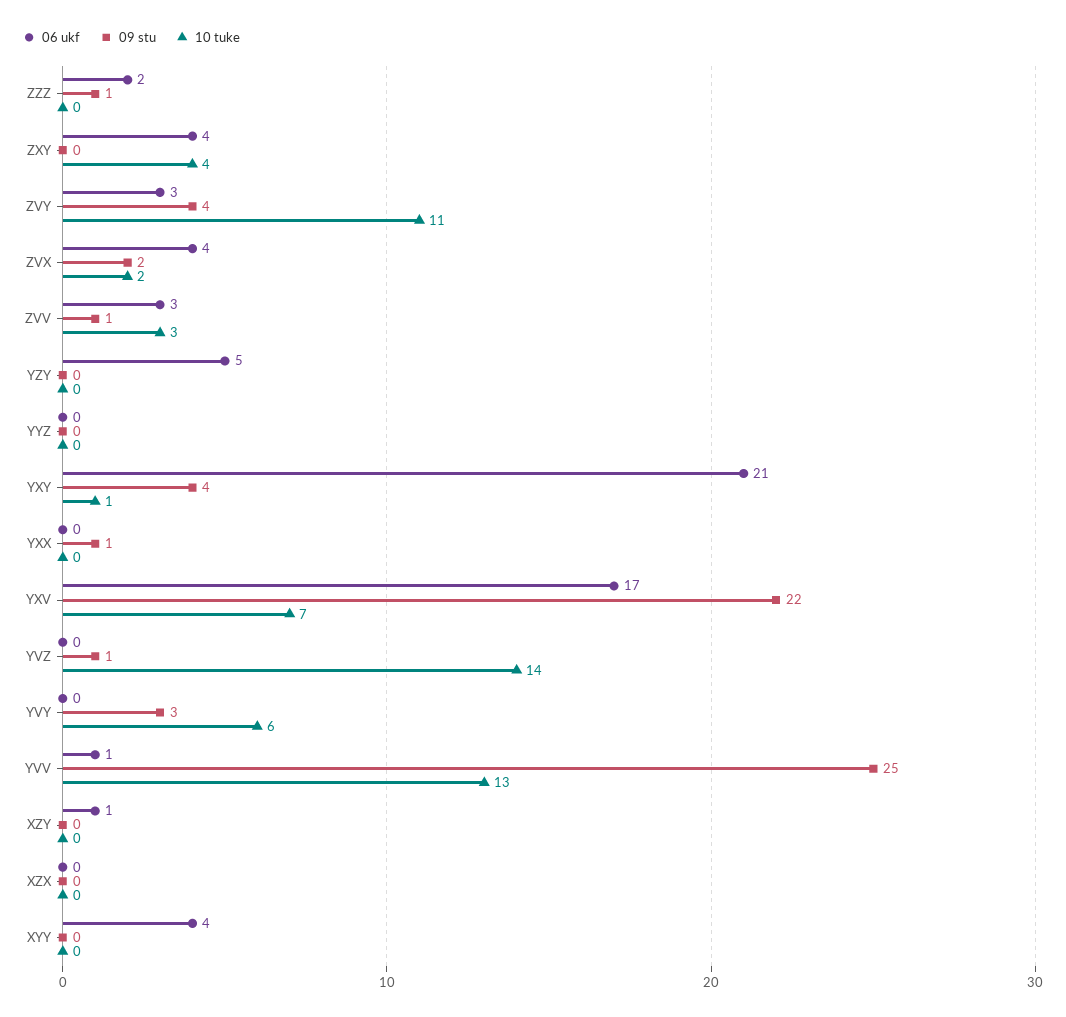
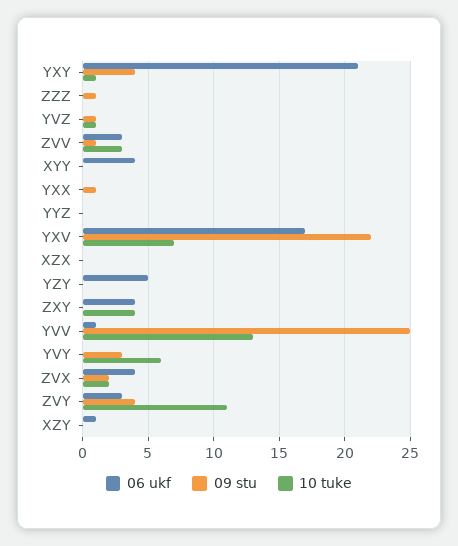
06 ukf, ZZZ: 2 -> 0
10 tuke, YVZ: 14 -> 1

